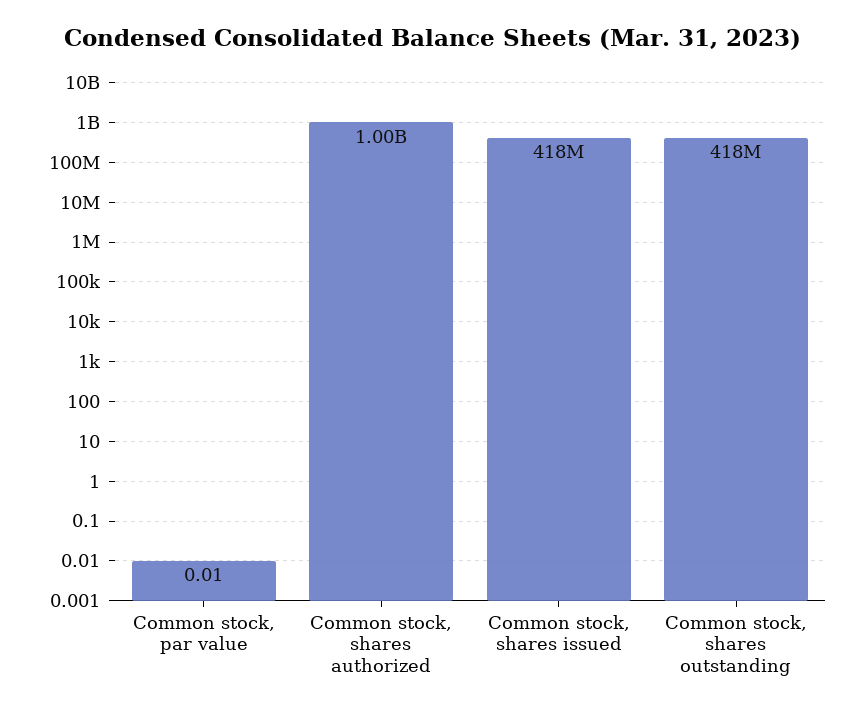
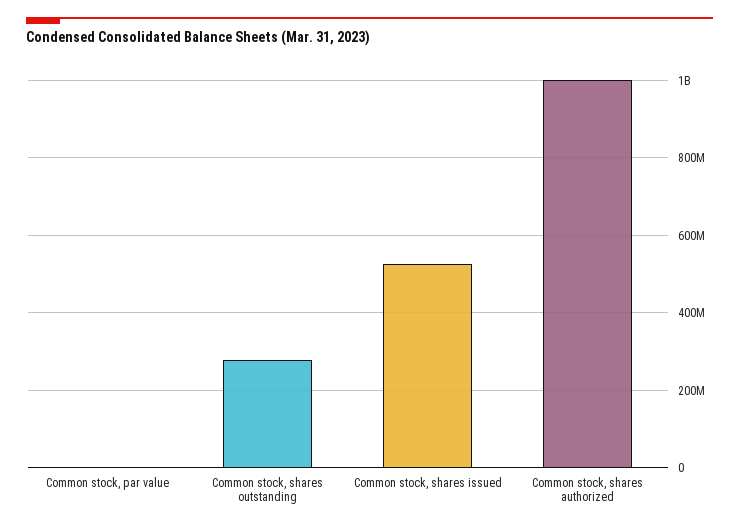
Common stock, shares issued: 418000000 -> 520000000
Common stock, shares outstanding: 418000000 -> 280000000

